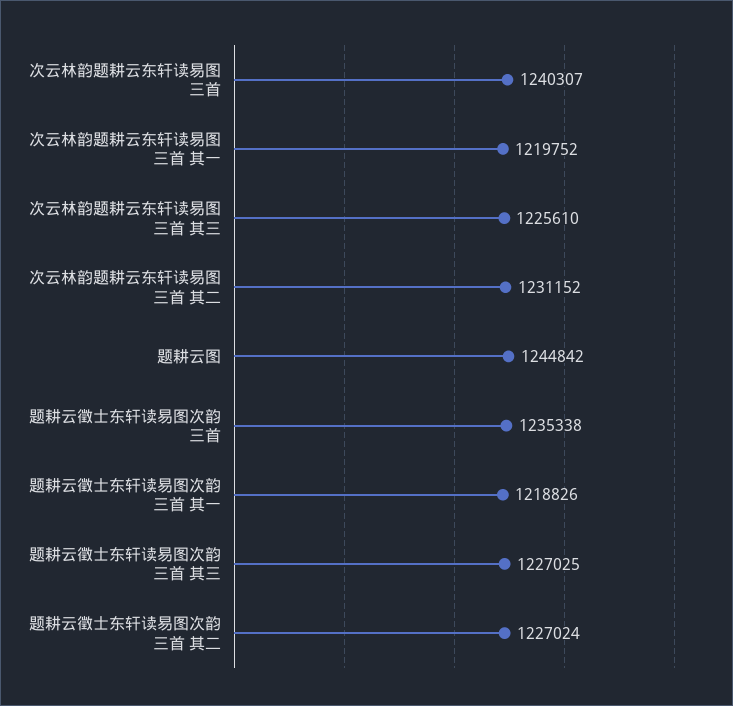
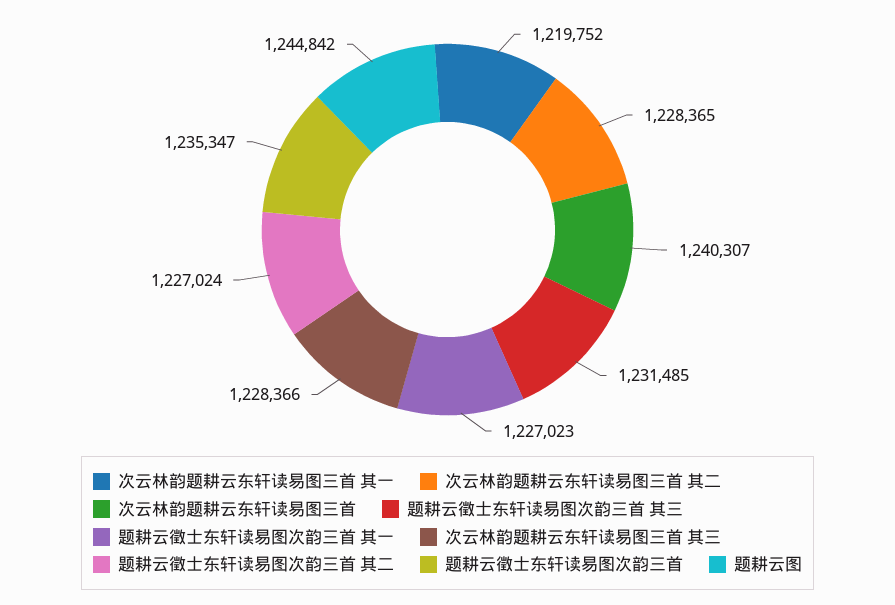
次云林韵题耕云东轩读易图三首 其三: 1225610 -> 1228366
次云林韵题耕云东轩读易图三首 其二: 1231152 -> 1228365
题耕云徵士东轩读易图次韵三首: 1235338 -> 1235347
题耕云徵士东轩读易图次韵三首 其一: 1218826 -> 1227023
题耕云徵士东轩读易图次韵三首 其三: 1227025 -> 1231485

